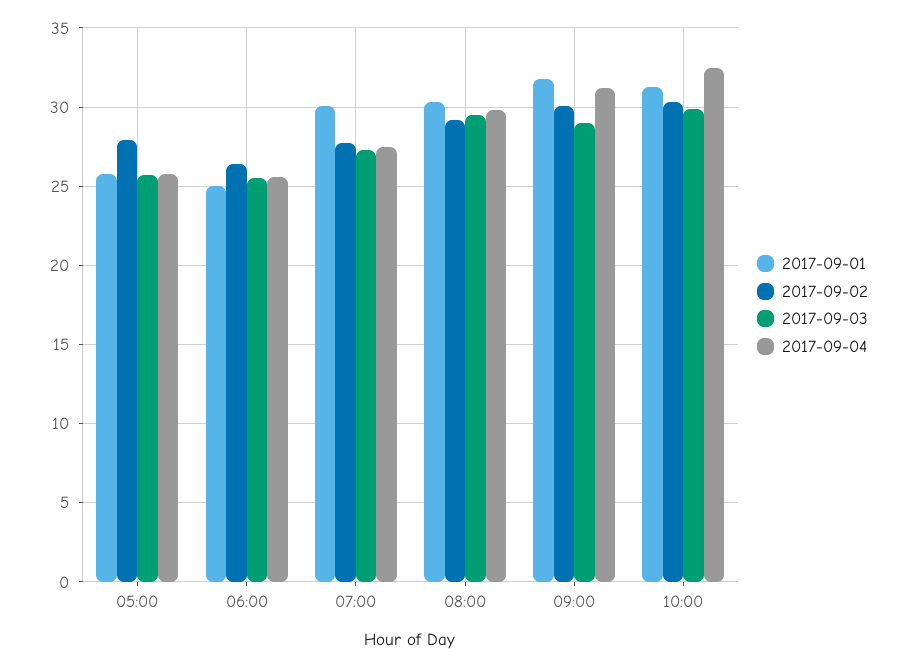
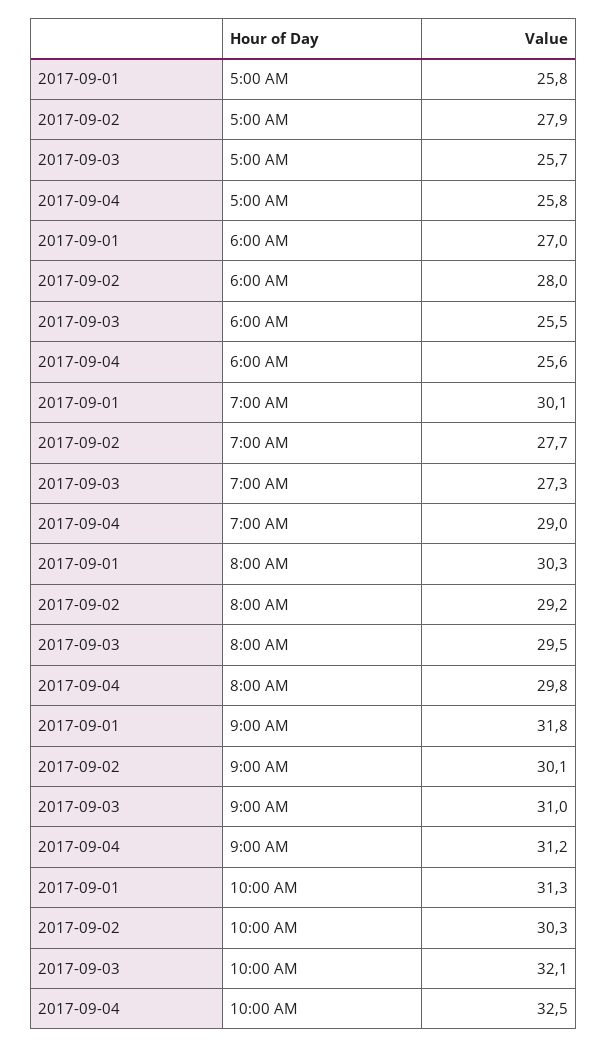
2017-09-01, 06:00: 25 -> 27
2017-09-02, 06:00: 26.5 -> 28
2017-09-04, 07:00: 27.5 -> 29
2017-09-03, 09:00: 29 -> 31
2017-09-03, 10:00: 30 -> 32.1

